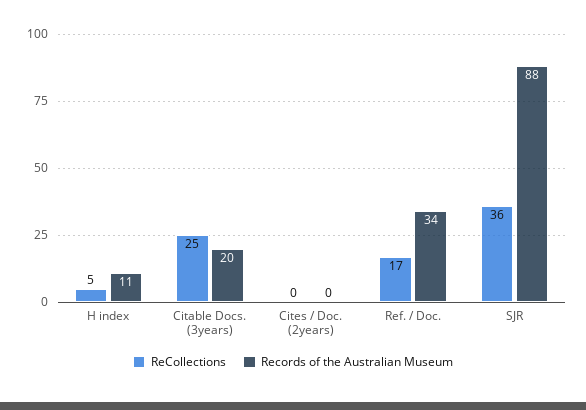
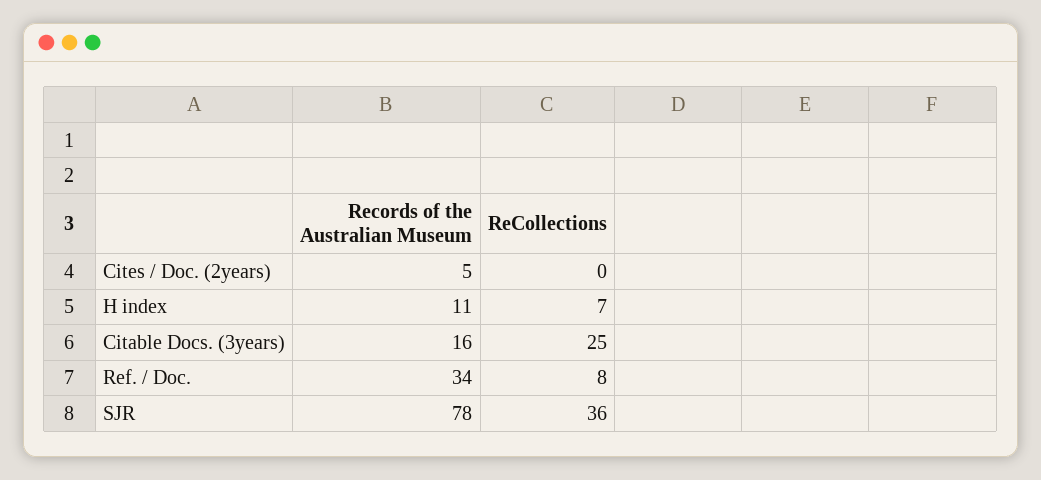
ReCollections, H index: 5 -> 7
Records of the Australian Museum, Citable Docs. (3years): 20 -> 16
Records of the Australian Museum, Cites / Doc. (2years): 0 -> 5
ReCollections, Ref. / Doc.: 17 -> 8
Records of the Australian Museum, SJR: 88 -> 78

